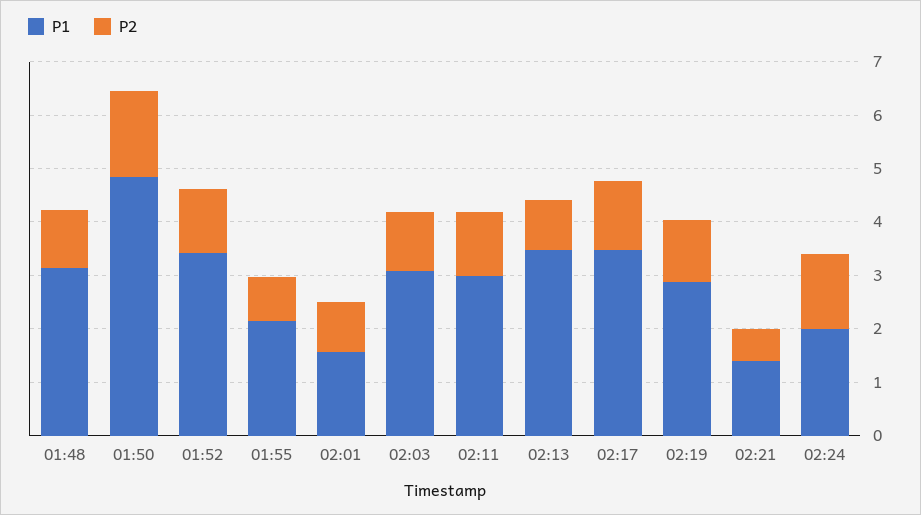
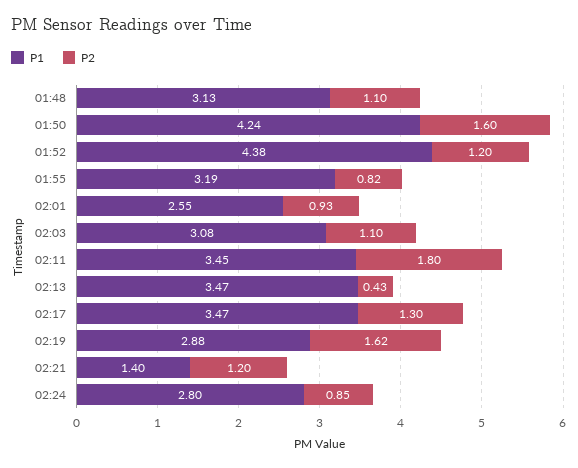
P1, 01:50: 4.8 -> 4.24
P1, 01:52: 3.4 -> 4.38
P1, 01:55: 2.2 -> 3.19
P1, 02:01: 1.6 -> 2.55
P1, 02:11: 3 -> 3.45
P2, 02:11: 1.2 -> 1.8
P2, 02:13: 1 -> 0.43
P2, 02:19: 1.2 -> 1.62
P2, 02:21: 0.6 -> 1.2
P1, 02:24: 2 -> 2.8
P2, 02:24: 1.4 -> 0.85

